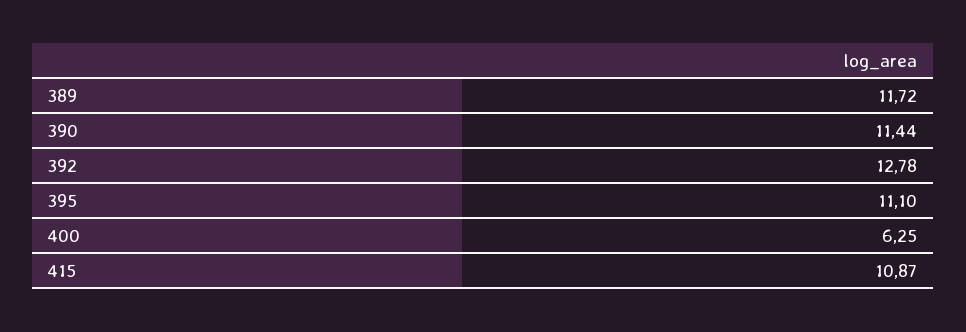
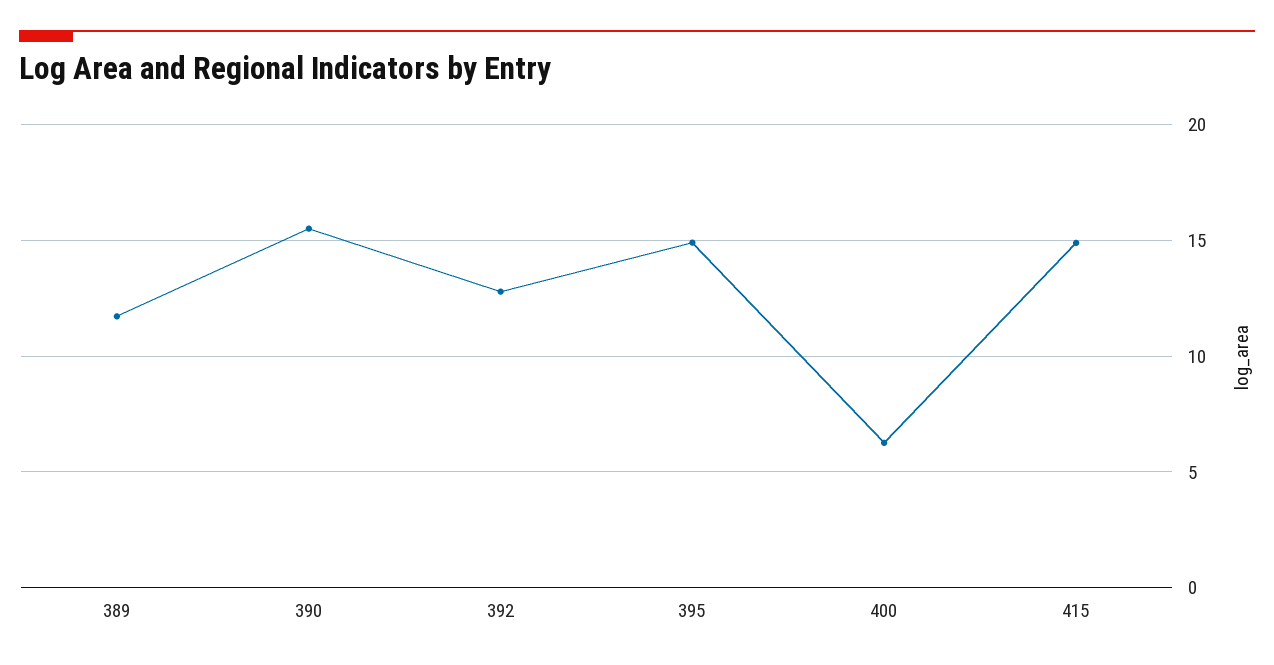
390: 11.44 -> 15.5
395: 11.1 -> 15
415: 10.87 -> 15

